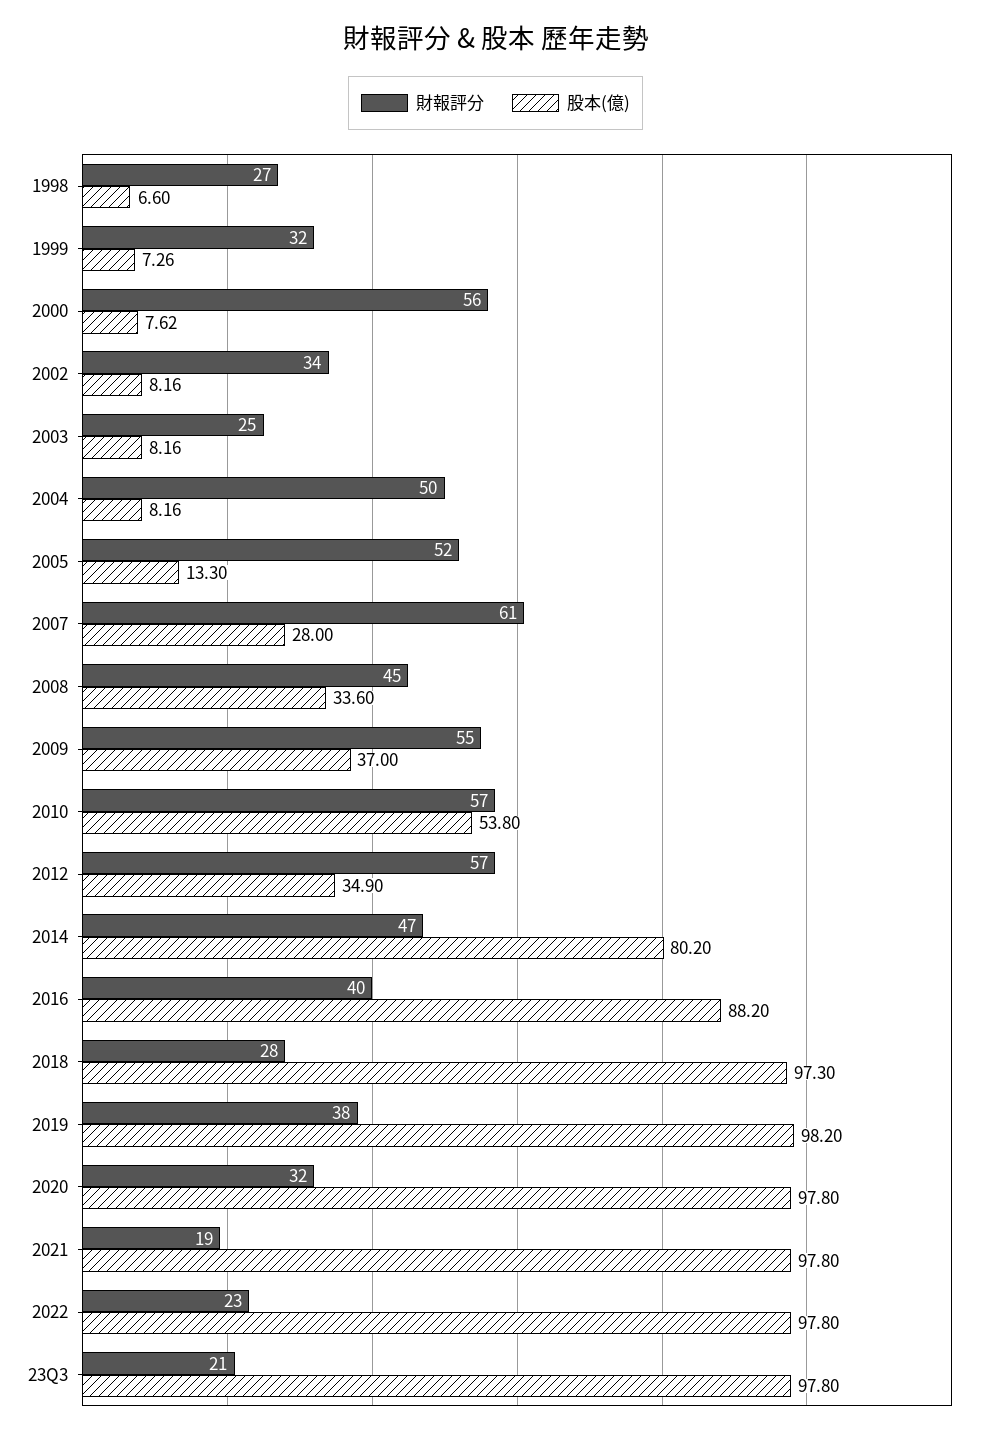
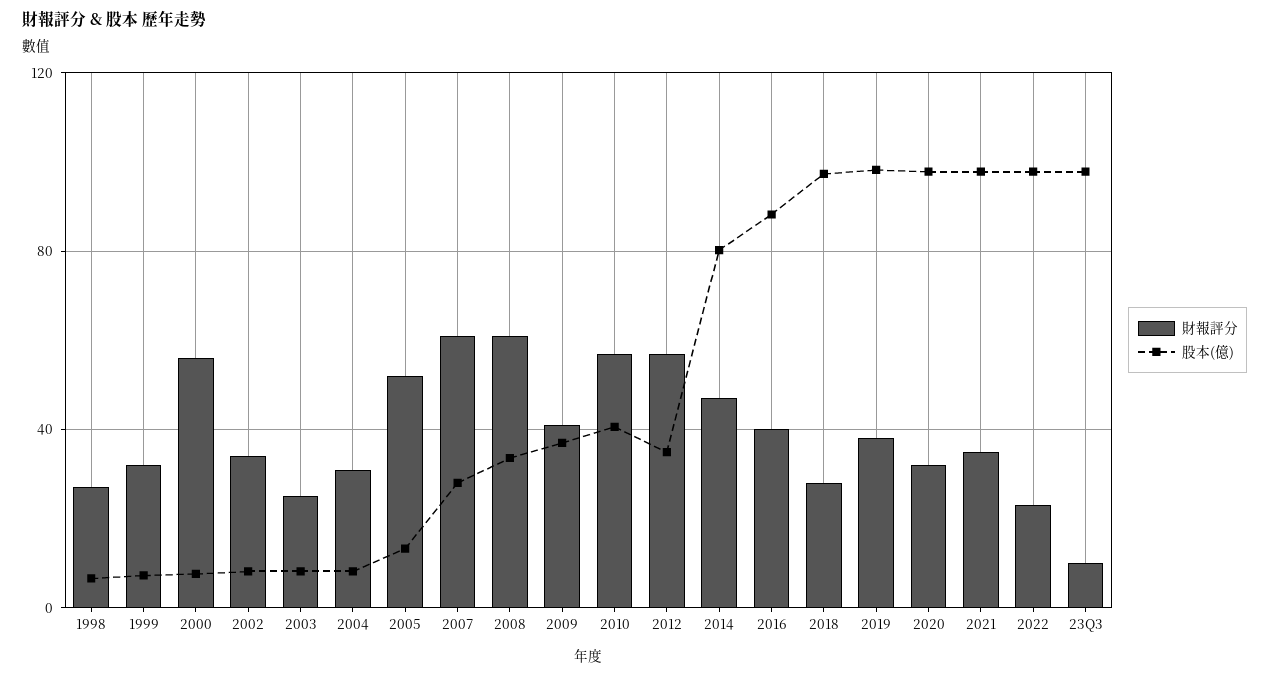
財報評分, 2004: 50 -> 30
財報評分, 2008: 45 -> 60
財報評分, 2009: 55 -> 40
股本(億), 2010: 53.8 -> 40
財報評分, 2021: 19 -> 35
財報評分, 23Q3: 21 -> 10

